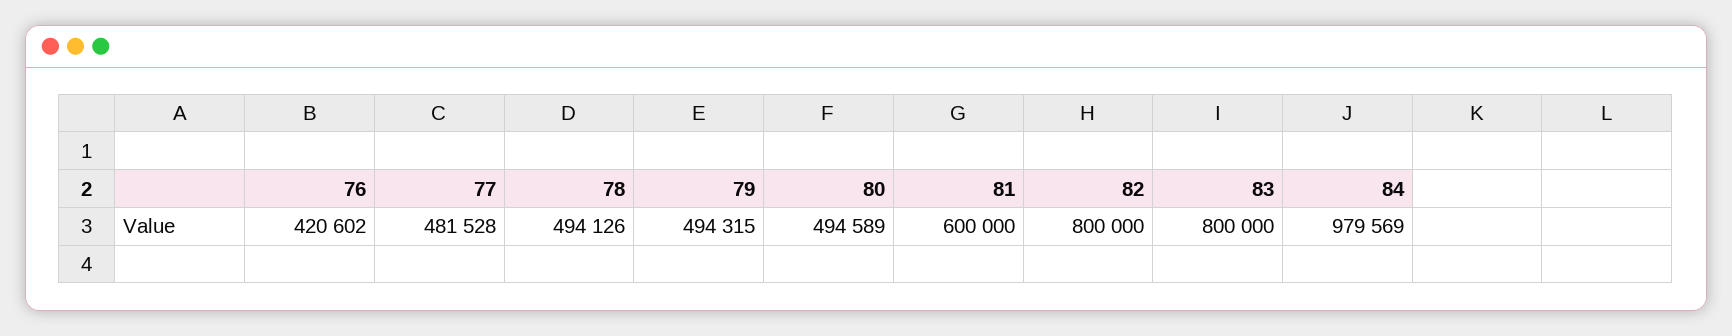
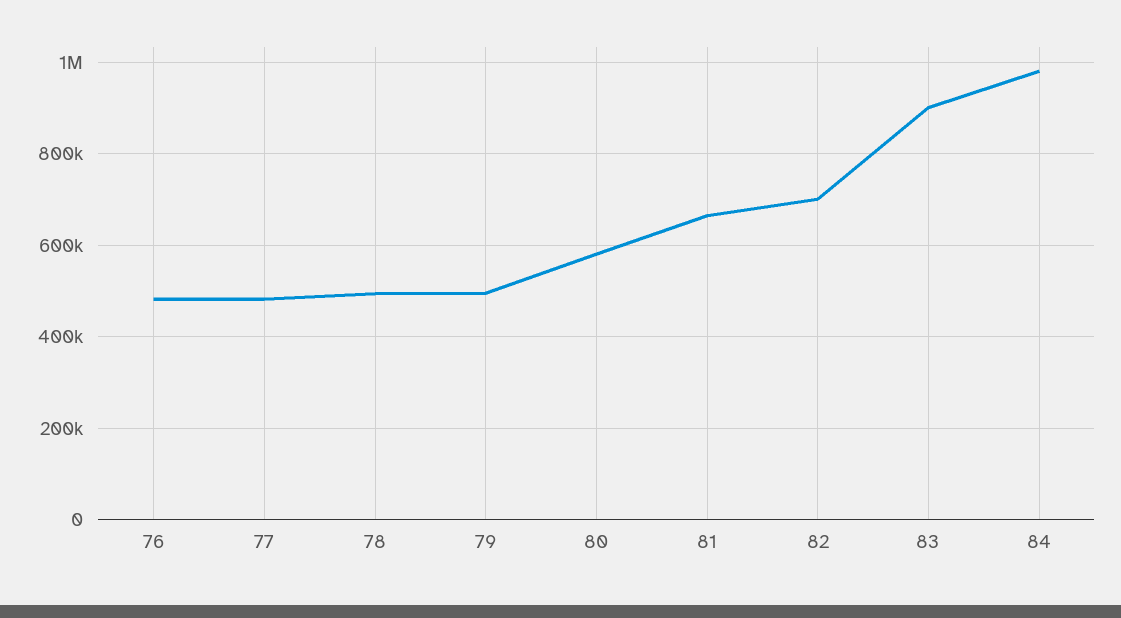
76: 420602 -> 480000
80: 494589 -> 580000
81: 600000 -> 660000
82: 800000 -> 700000
83: 800000 -> 900000

